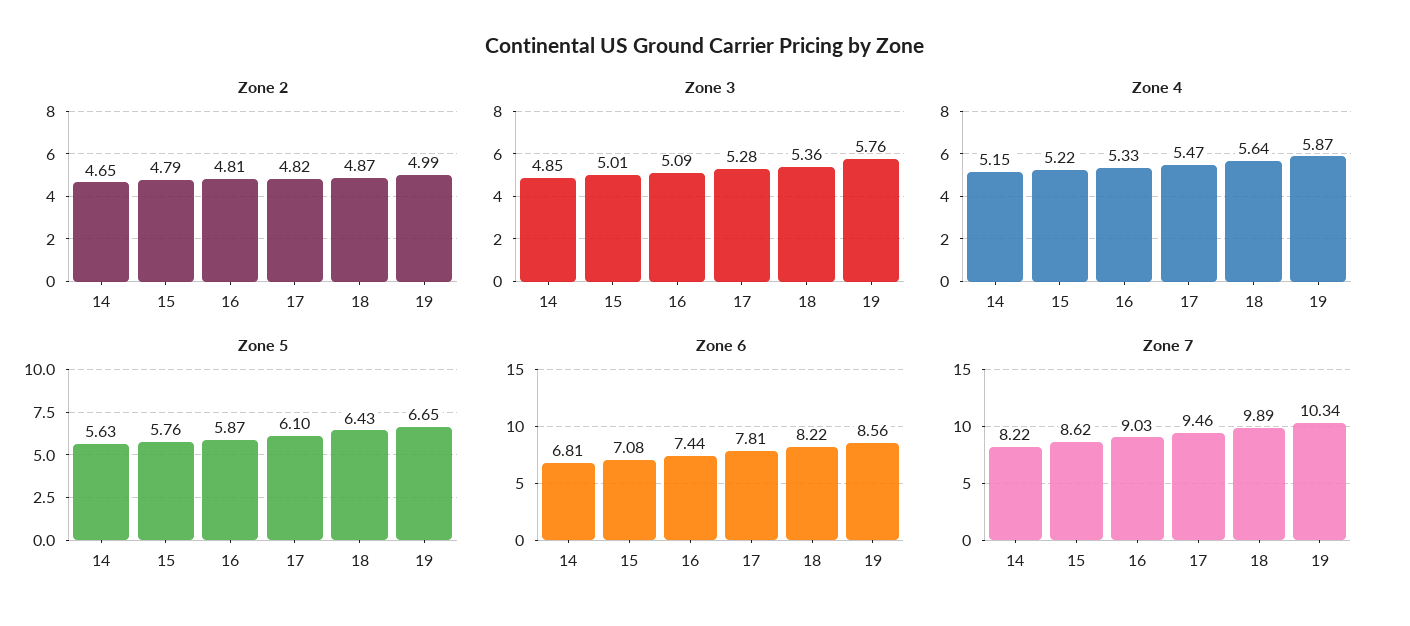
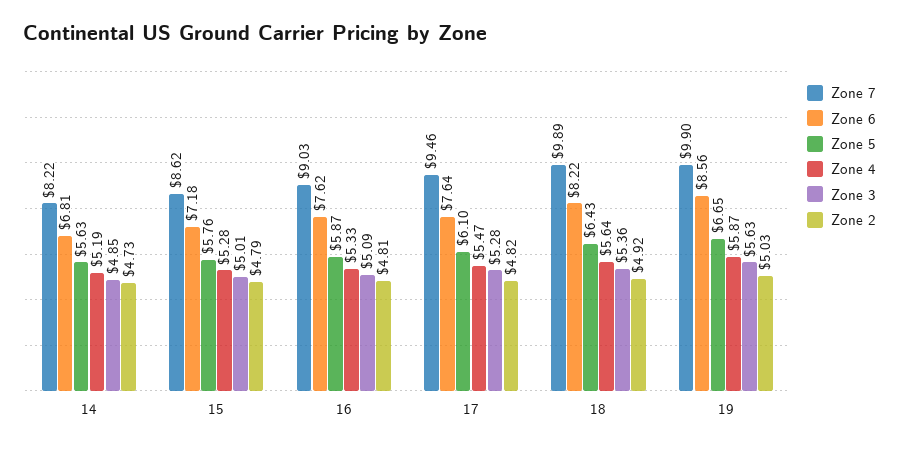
Zone 2, 14: 4.65 -> 4.73
Zone 2, 18: 4.87 -> 4.92
Zone 2, 19: 4.99 -> 5.03
Zone 3, 19: 5.76 -> 5.63
Zone 4, 14: 5.15 -> 5.19
Zone 4, 15: 5.22 -> 5.28
Zone 6, 15: 7.08 -> 7.18
Zone 6, 16: 7.44 -> 7.62
Zone 6, 17: 7.81 -> 7.64
Zone 7, 19: 10.34 -> 9.9

